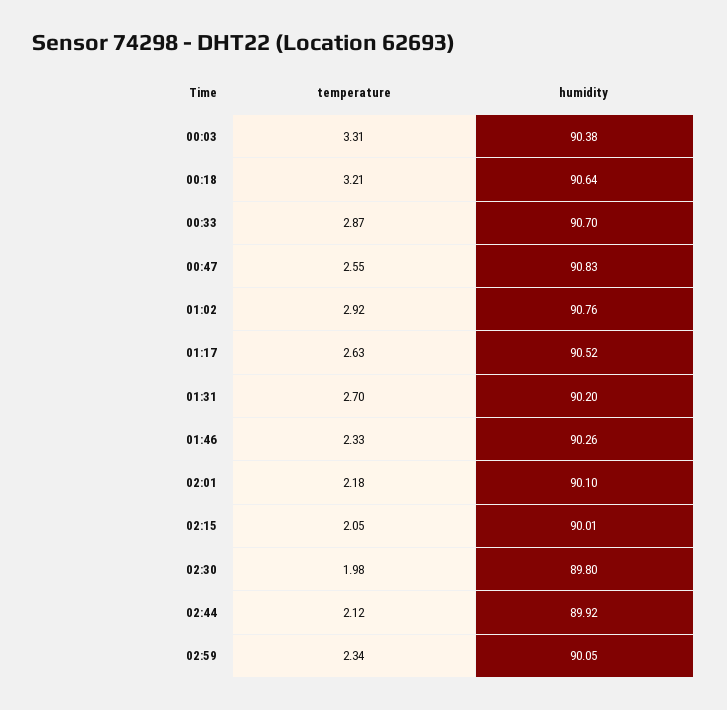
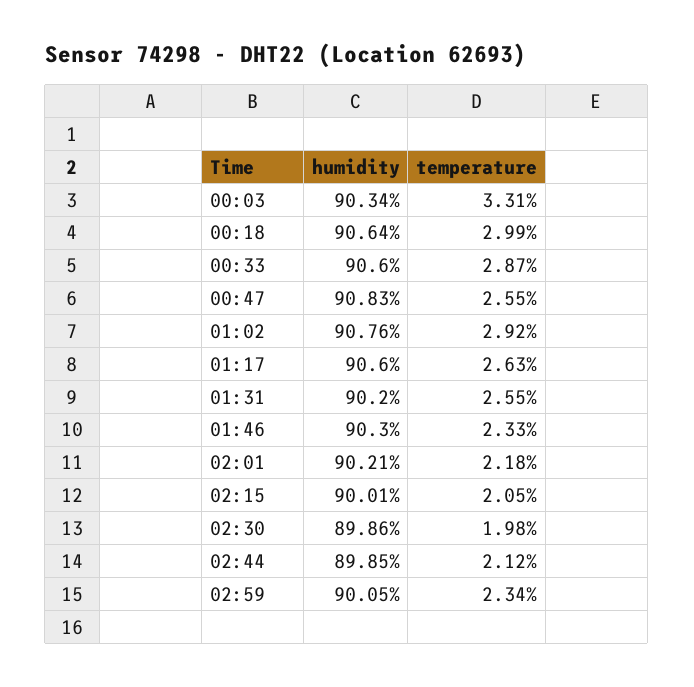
humidity, 00:03: 90.38 -> 90.34
temperature, 00:18: 3.21 -> 2.99
humidity, 00:33: 90.7 -> 90.6
humidity, 01:17: 90.52 -> 90.6
temperature, 01:31: 2.7 -> 2.55
humidity, 01:46: 90.26 -> 90.3
humidity, 02:01: 90.1 -> 90.21
humidity, 02:30: 89.8 -> 89.86
humidity, 02:44: 89.92 -> 89.85

